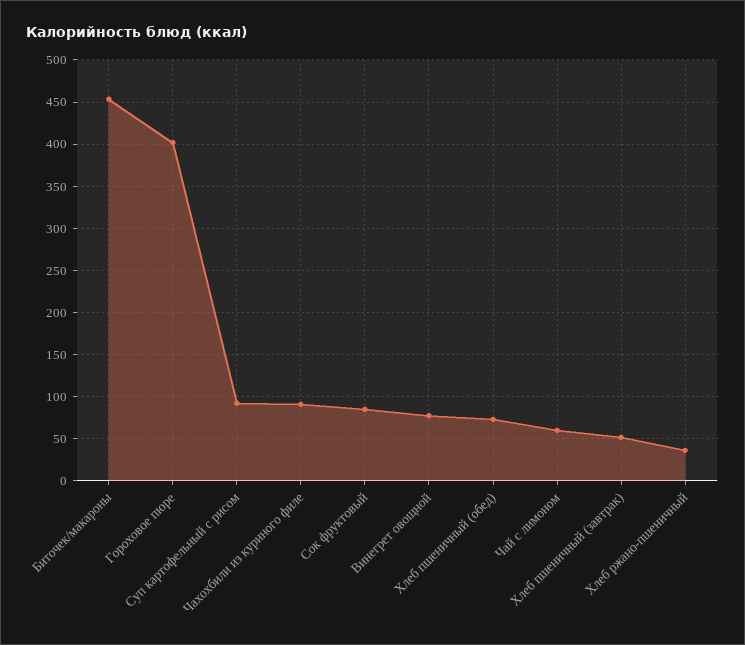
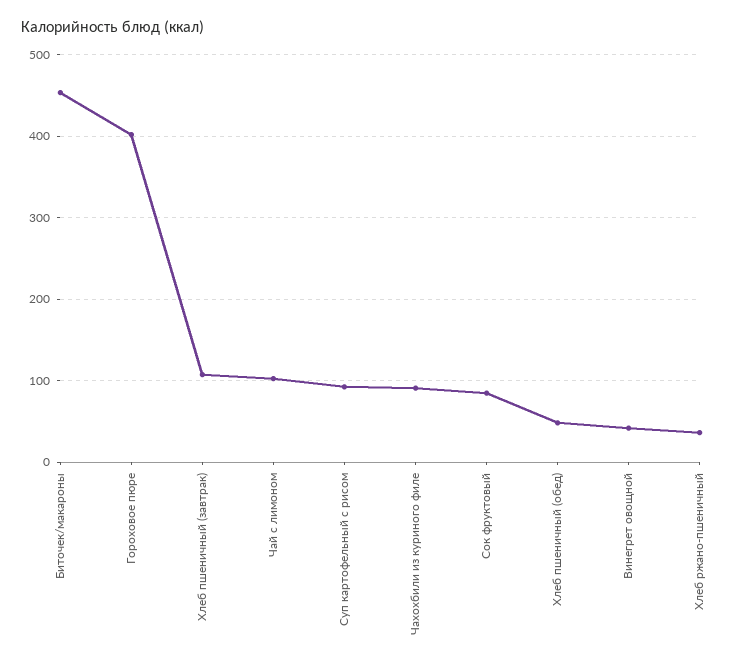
Винегрет овощной: 80 -> 40
Хлеб пшеничный (обед): 70 -> 50
Чай с лимоном: 60 -> 100
Хлеб пшеничный (завтрак): 50 -> 110

